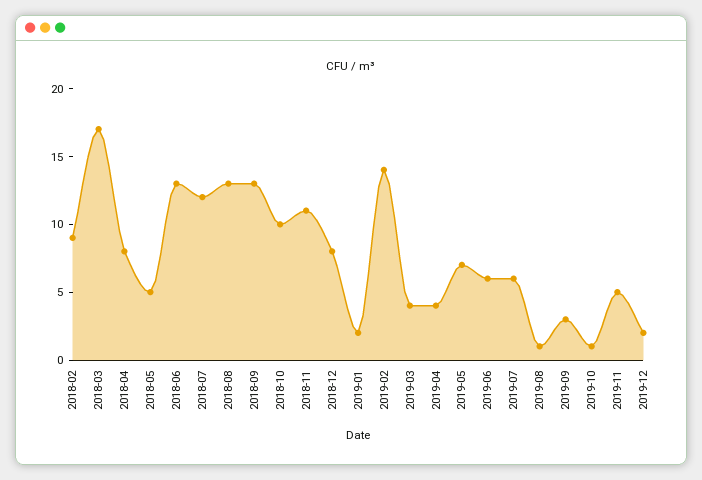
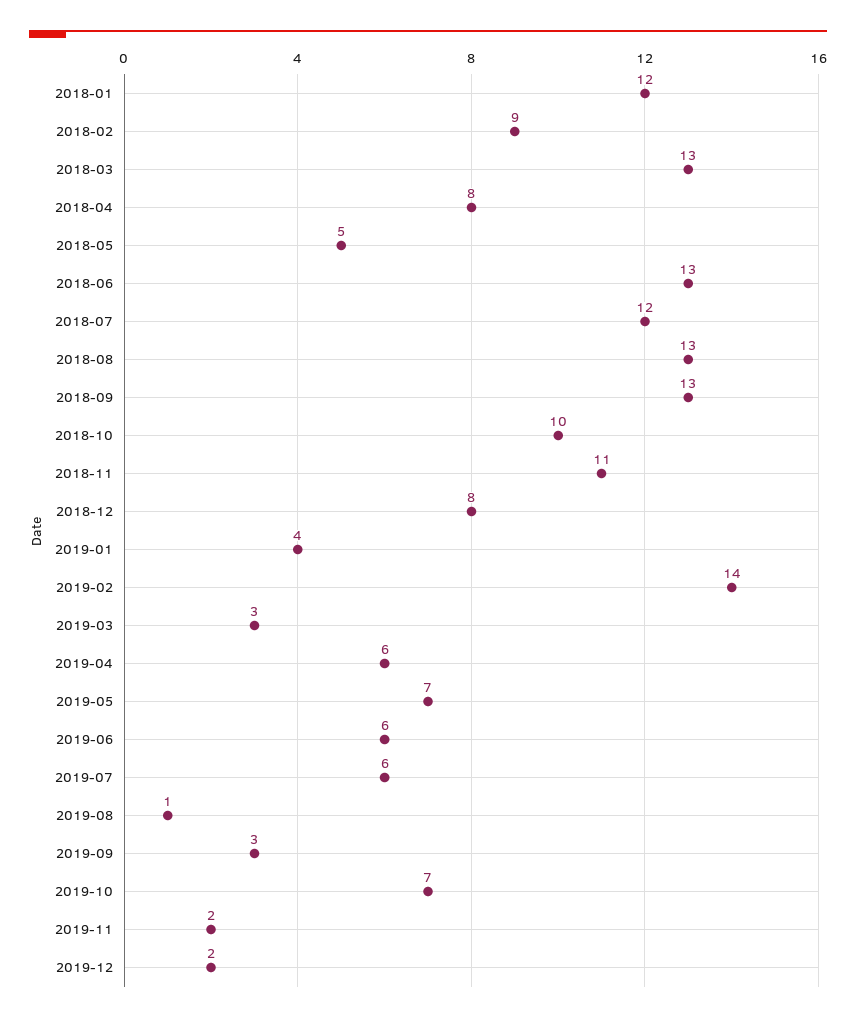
2018-03: 17 -> 13
2019-01: 2 -> 4
2019-03: 4 -> 3
2019-04: 4 -> 6
2019-10: 1 -> 7
2019-11: 5 -> 2
2018-01: none -> 12

